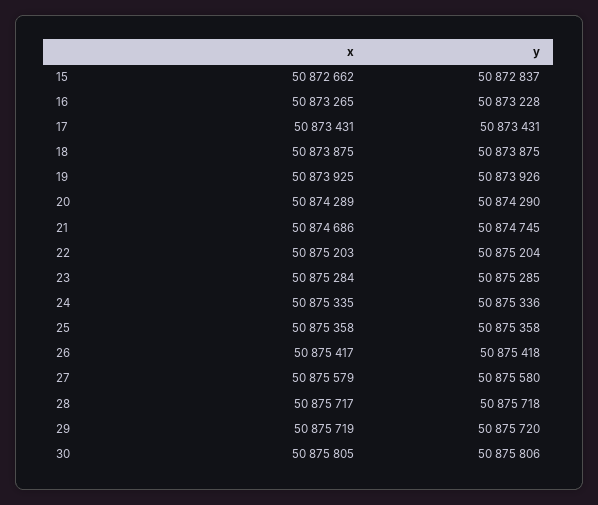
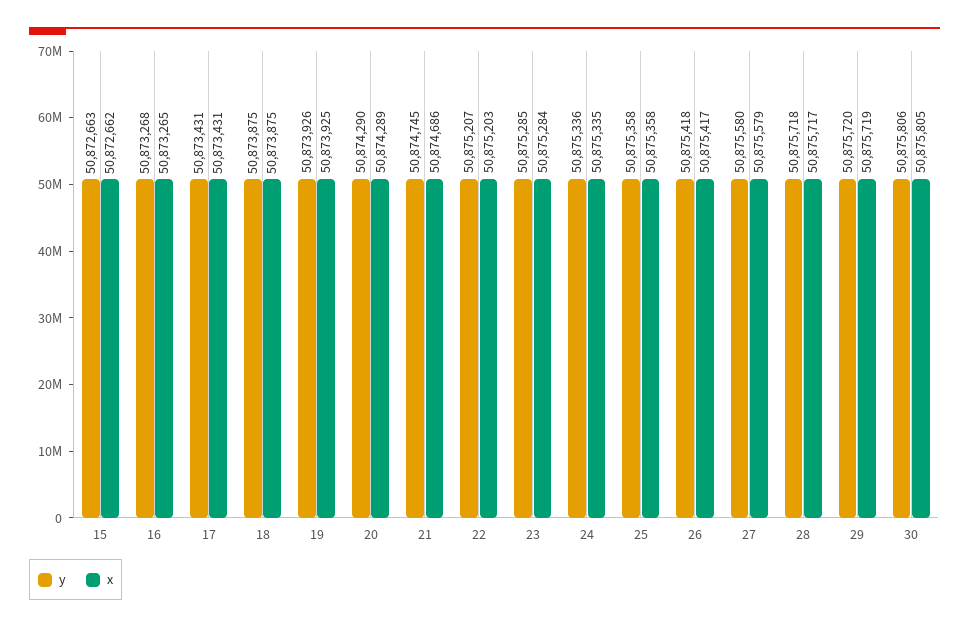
y, 15: 50872837 -> 50872663
y, 16: 50873228 -> 50873268
y, 22: 50875204 -> 50875207

